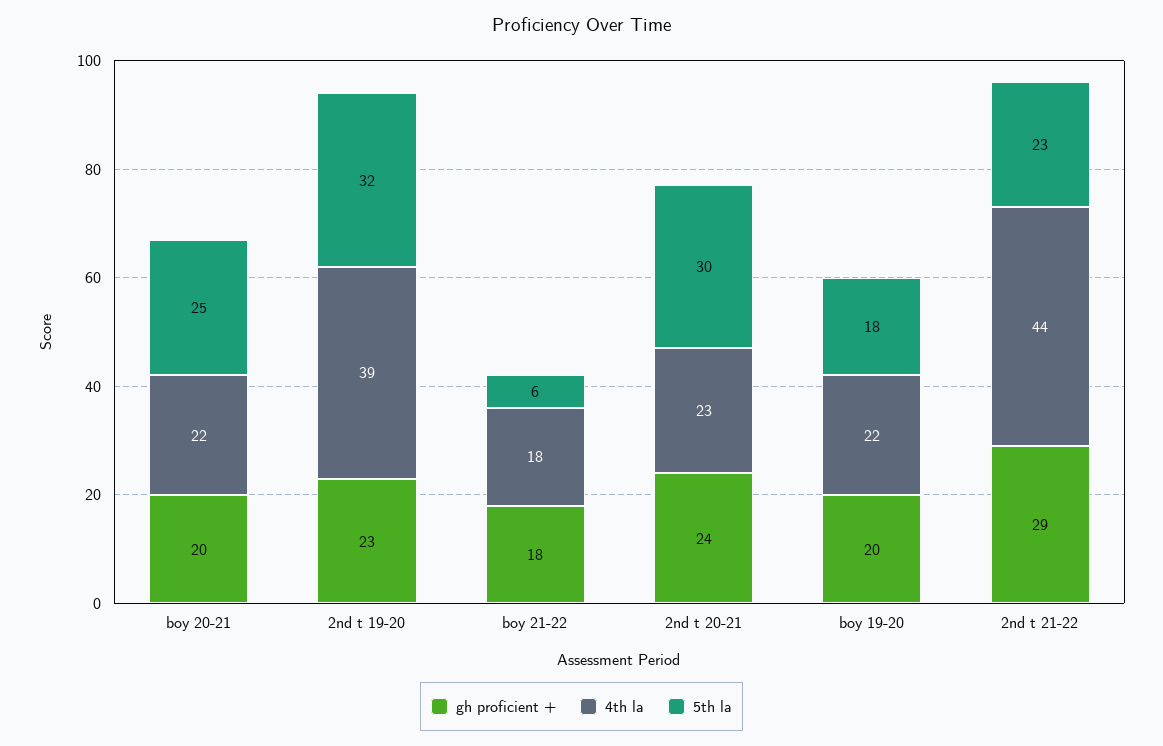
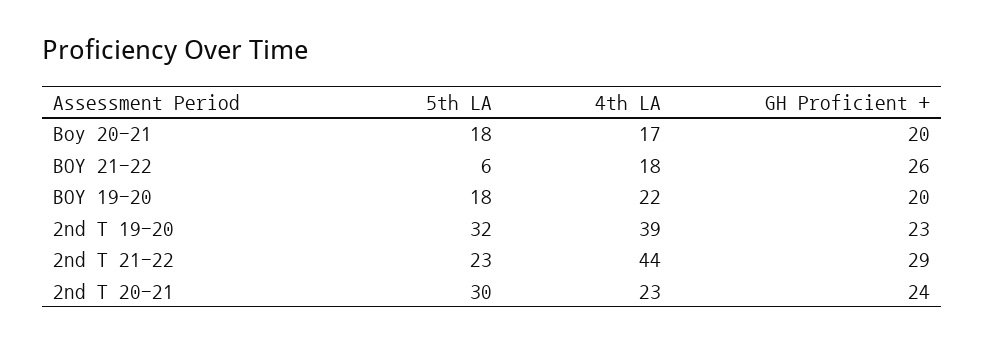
4th la, boy 20-21: 22 -> 17
5th la, boy 20-21: 25 -> 18
gh proficient +, boy 21-22: 18 -> 26

